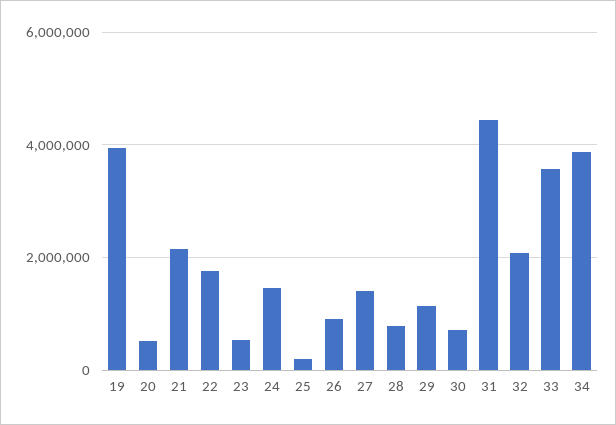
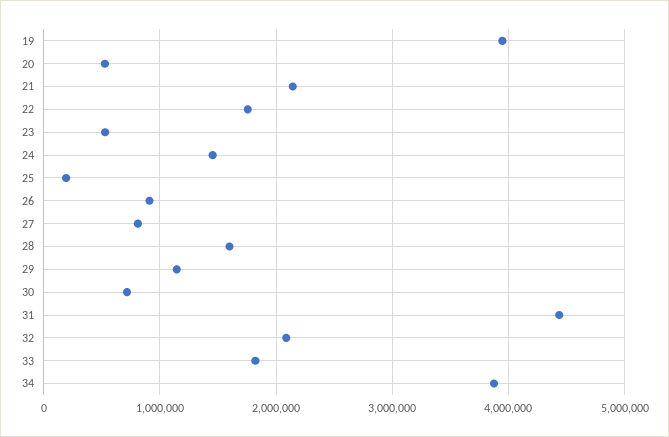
27: 1400000 -> 800000
28: 800000 -> 1600000
33: 3600000 -> 1800000

